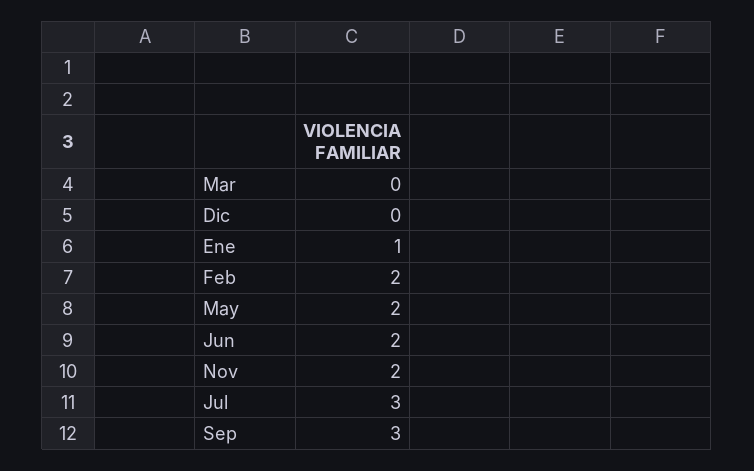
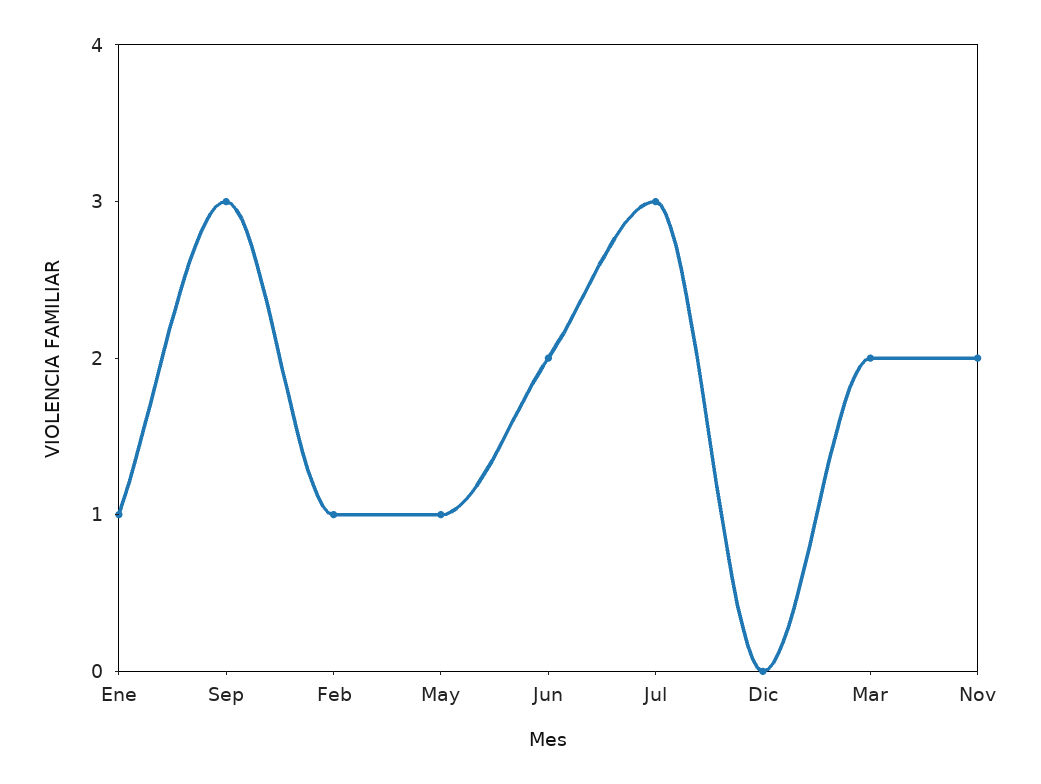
Mar: 0 -> 2
Feb: 2 -> 1
May: 2 -> 1

